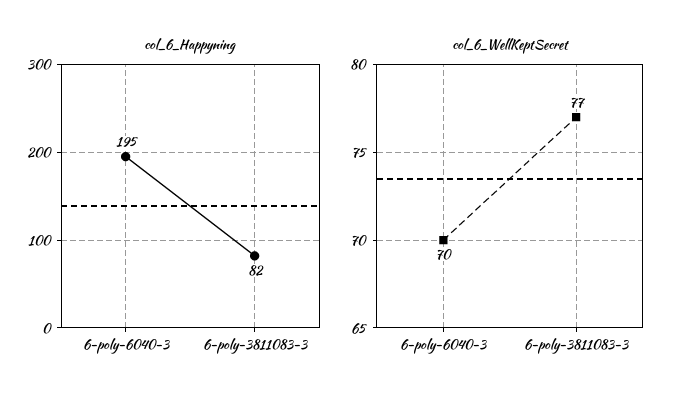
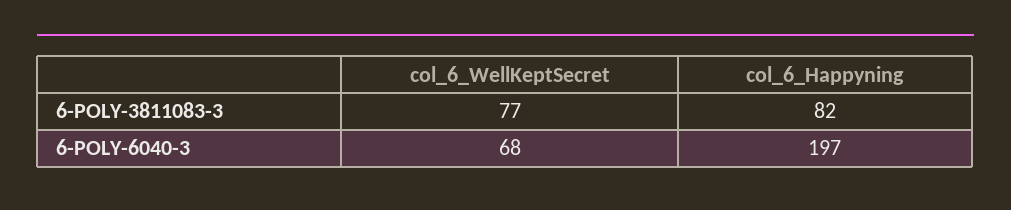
col_6_Happyning, 6-poly-6040-3: 195 -> 197
col_6_WellKeptSecret, 6-poly-6040-3: 70 -> 68

